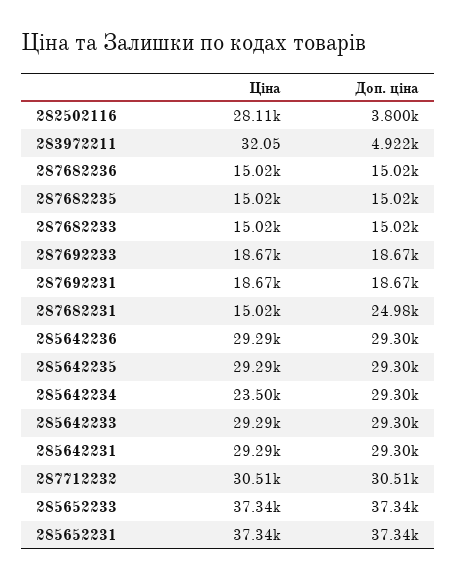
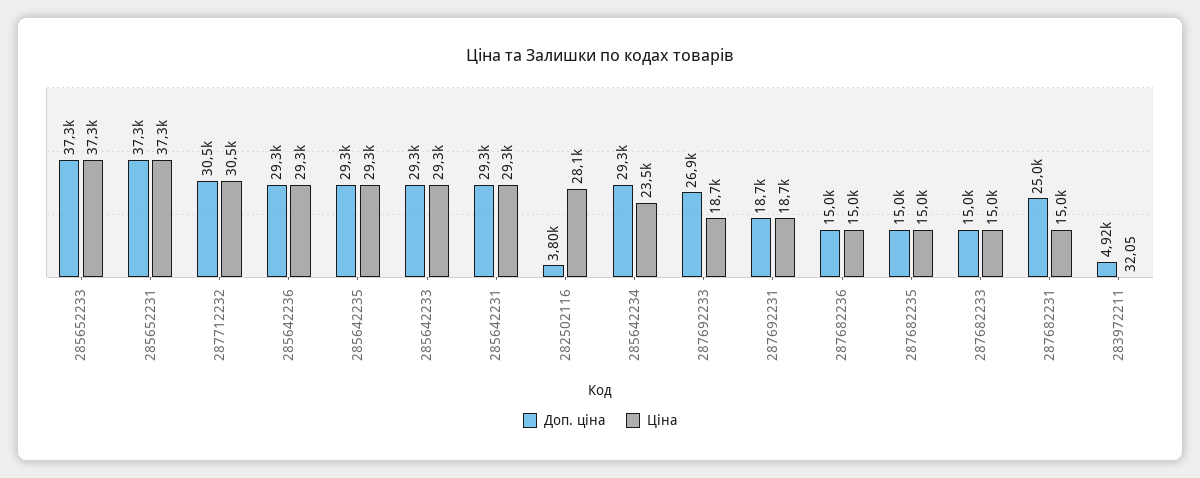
Доп. ціна, 287692233: 18670 -> 26900

